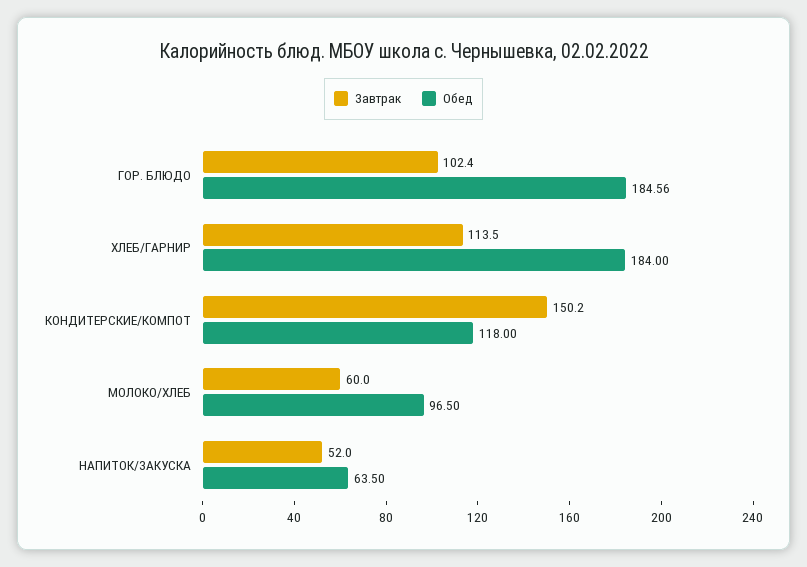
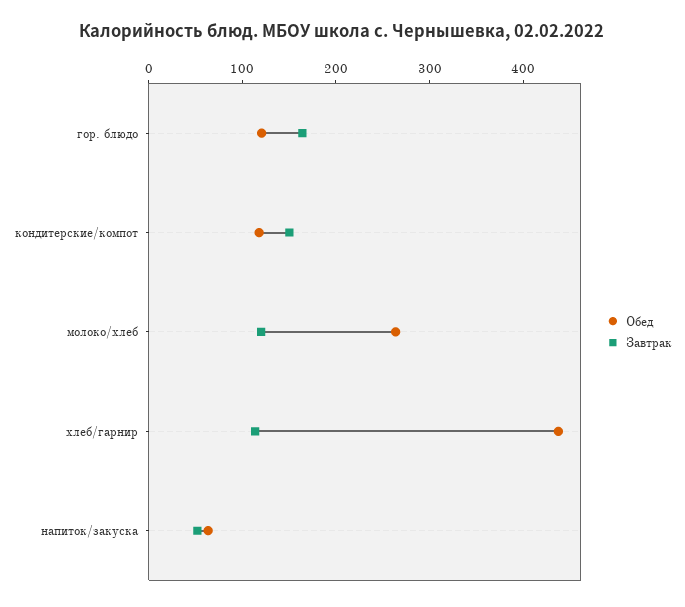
Завтрак, ГОР. БЛЮДО: 102.4 -> 160
Обед, ГОР. БЛЮДО: 184.56 -> 120
Обед, ХЛЕБ/ГАРНИР: 184 -> 440
Завтрак, МОЛОКО/ХЛЕБ: 60 -> 120
Обед, МОЛОКО/ХЛЕБ: 96.5 -> 260

